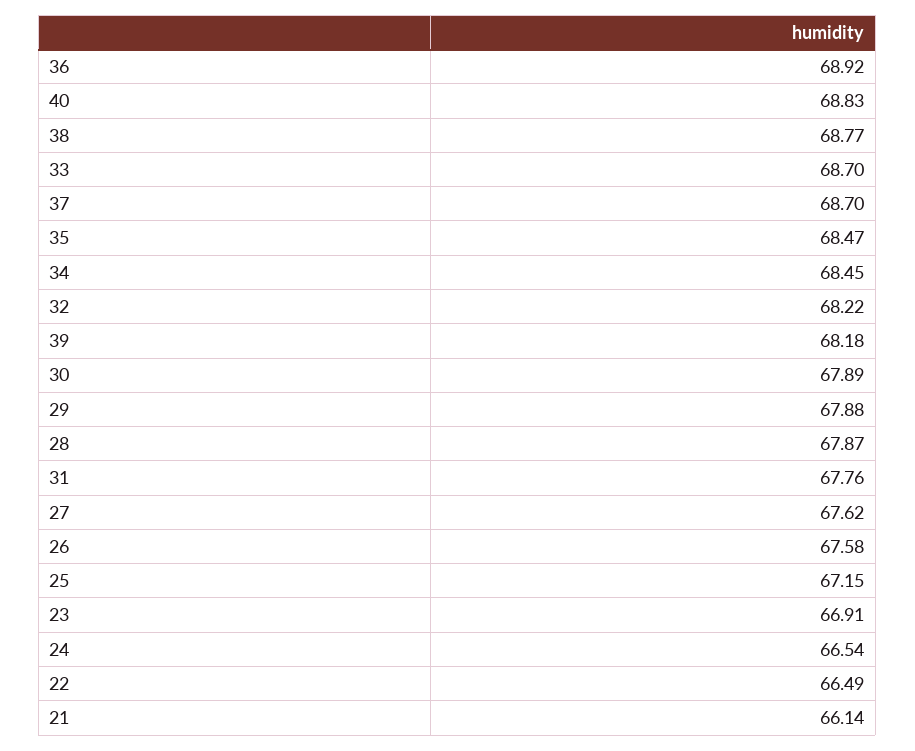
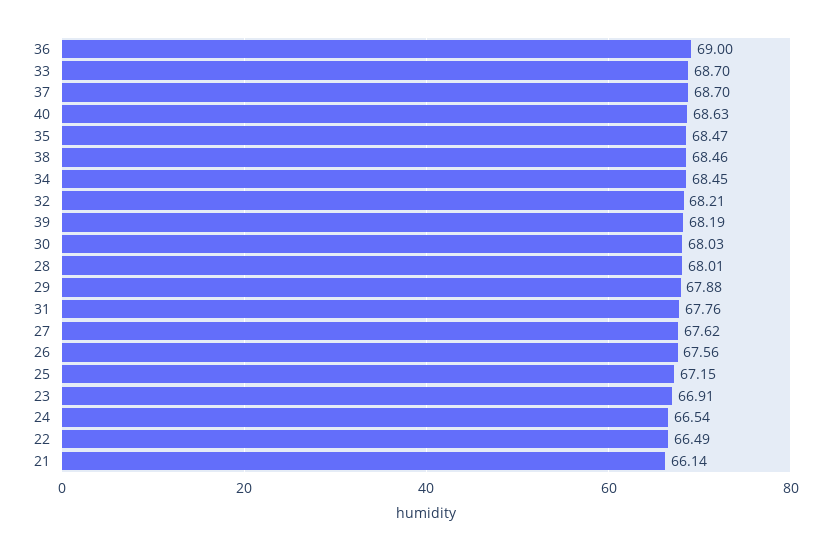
36: 68.92 -> 69
40: 68.83 -> 68.63
38: 68.77 -> 68.46
32: 68.22 -> 68.21
39: 68.18 -> 68.19
30: 67.89 -> 68.03
28: 67.87 -> 68.01
26: 67.58 -> 67.56

